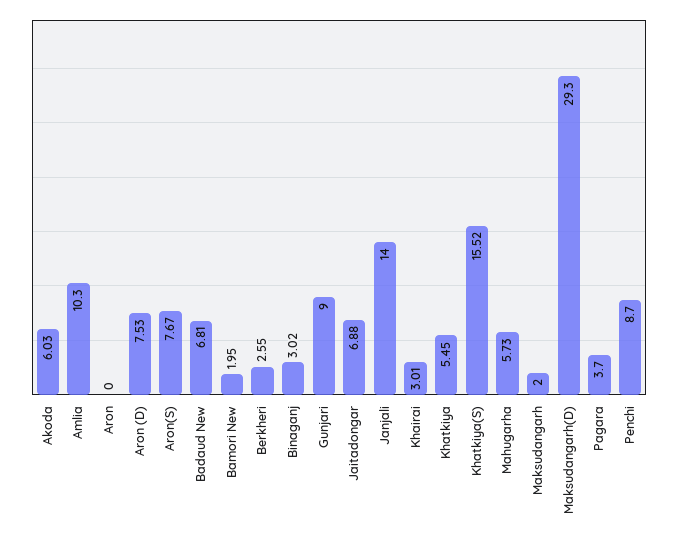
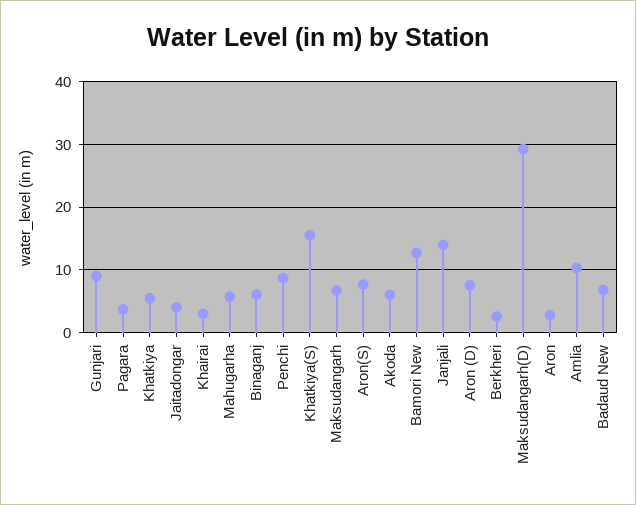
Aron: 0 -> 3
Bamori New: 1.95 -> 13
Binaganj: 3.02 -> 6
Jaitadongar: 6.88 -> 4
Maksudangarh: 2 -> 7

